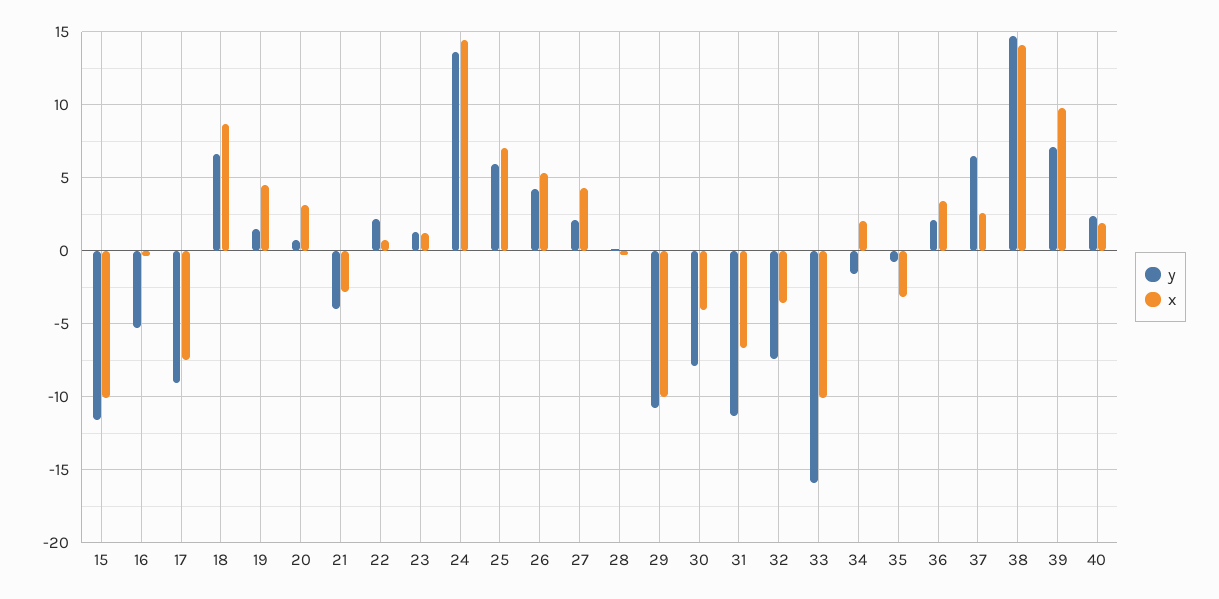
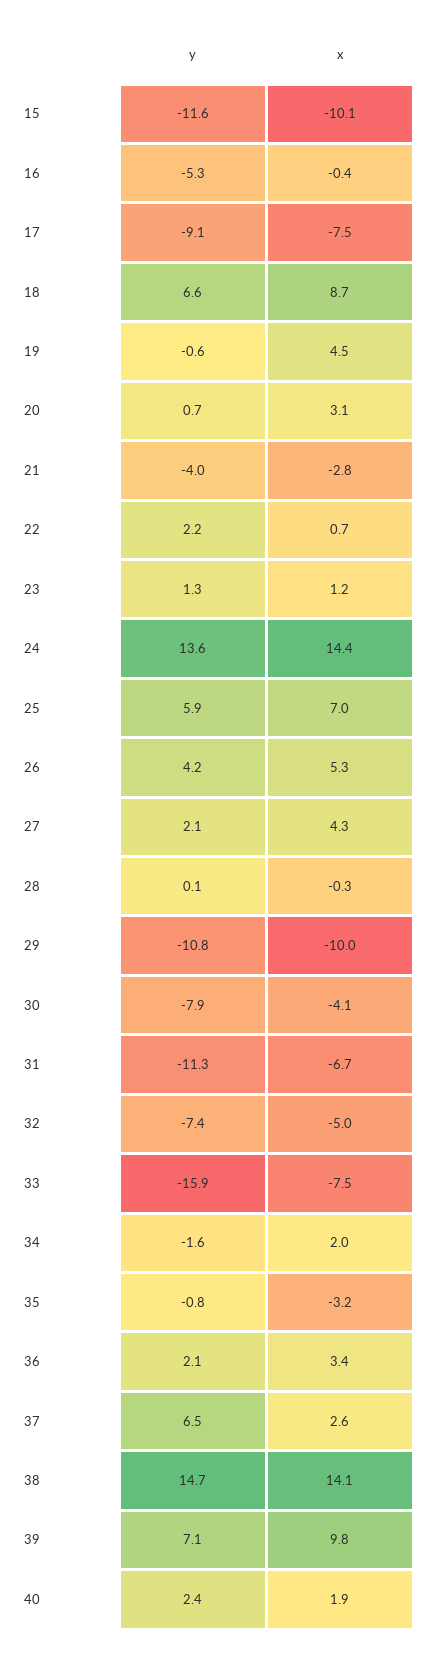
y, 19: 1.5 -> -0.6
x, 32: -3.5 -> -5
x, 33: -10 -> -7.5

